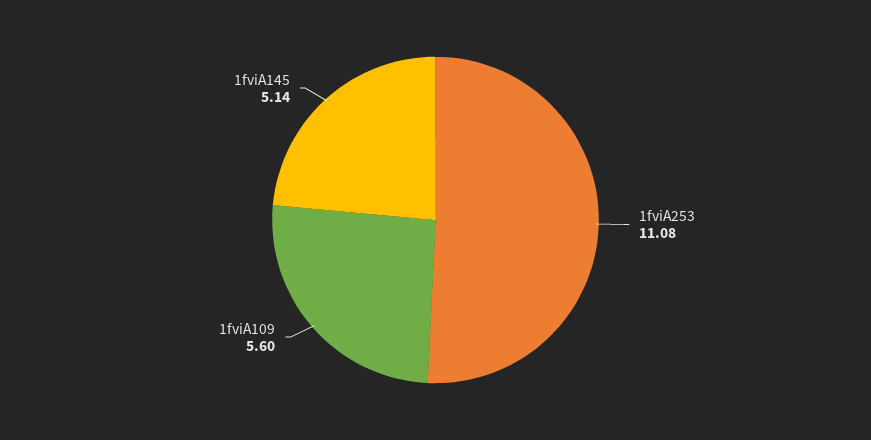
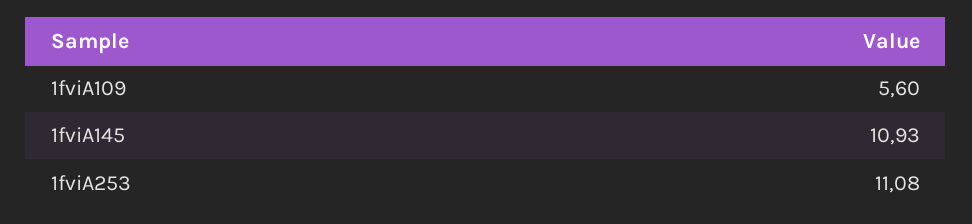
1fviA145: 5.14 -> 10.93

